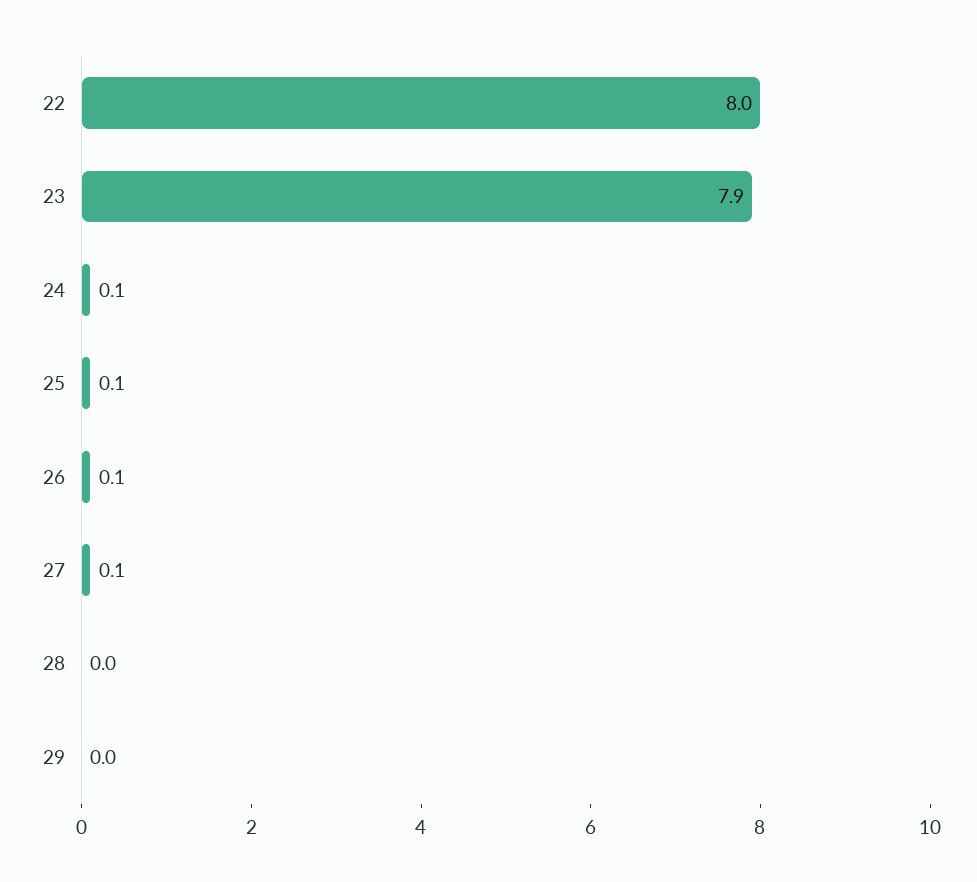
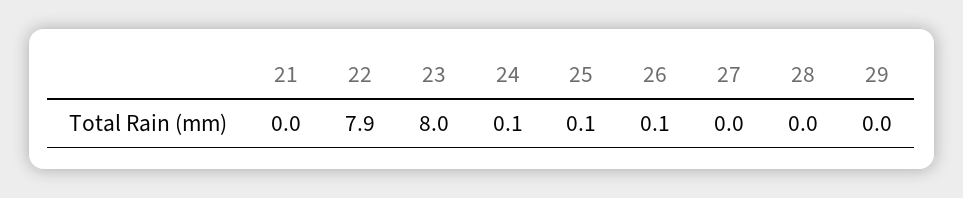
22: 8 -> 7.9
23: 7.9 -> 8
27: 0.1 -> 0
21: none -> 0

